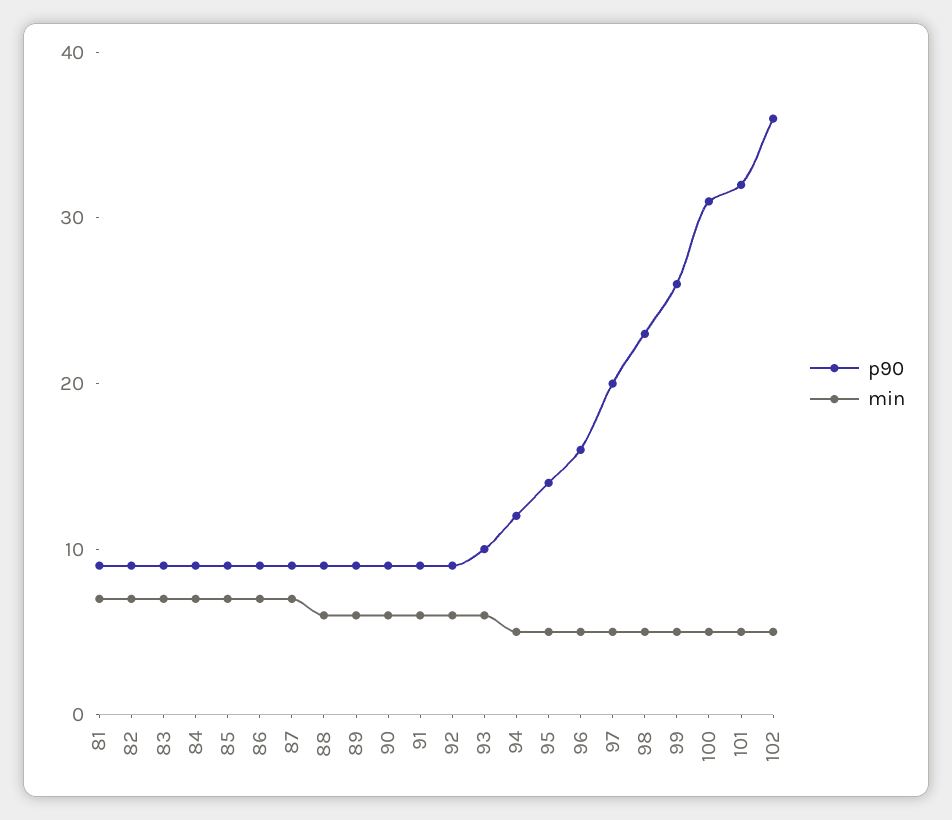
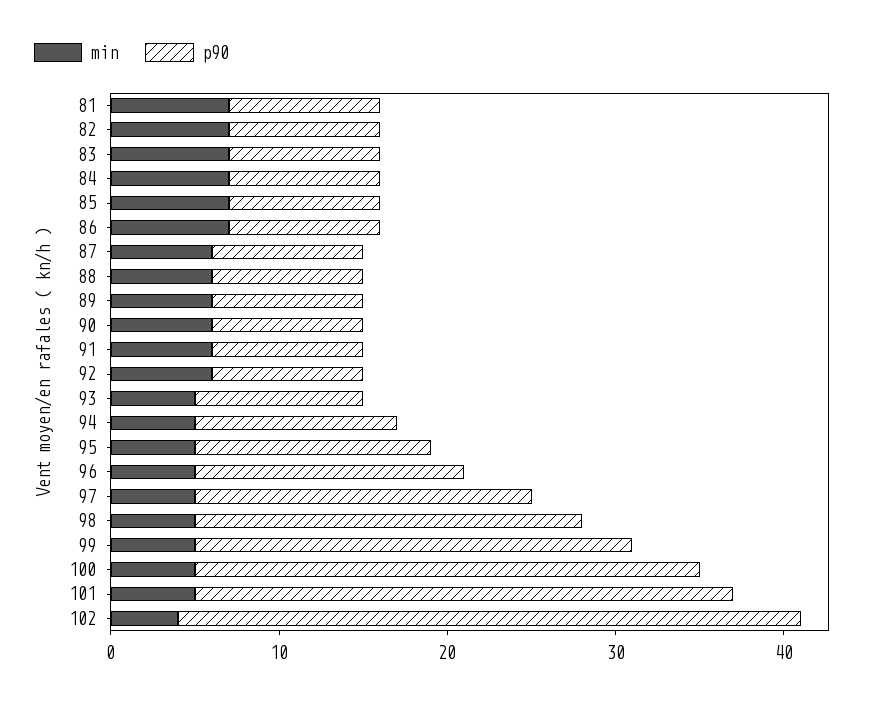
min, 87: 7 -> 6
min, 93: 6 -> 5
p90, 100: 31 -> 30
p90, 102: 36 -> 37
min, 102: 5 -> 4

